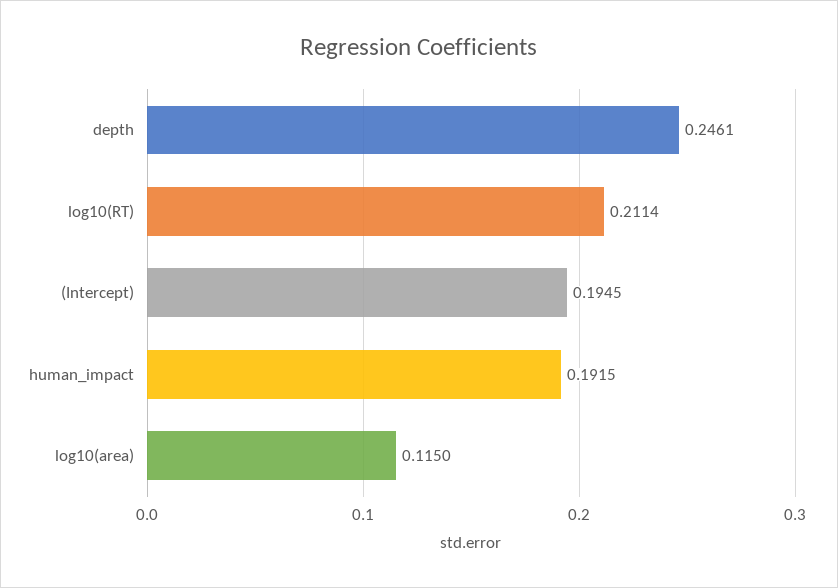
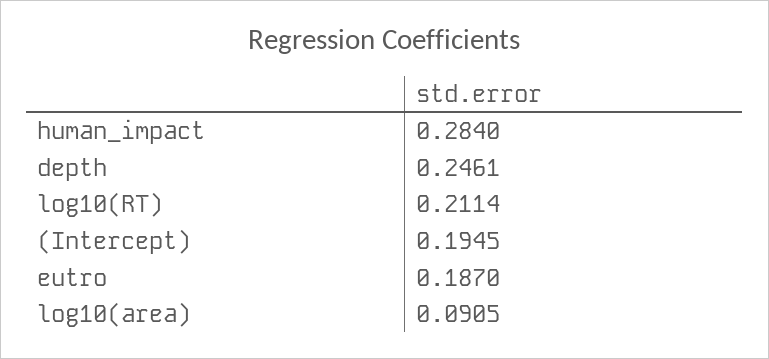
human_impact: 0.1915 -> 0.284
log10(area): 0.115 -> 0.0905
eutro: none -> 0.187

